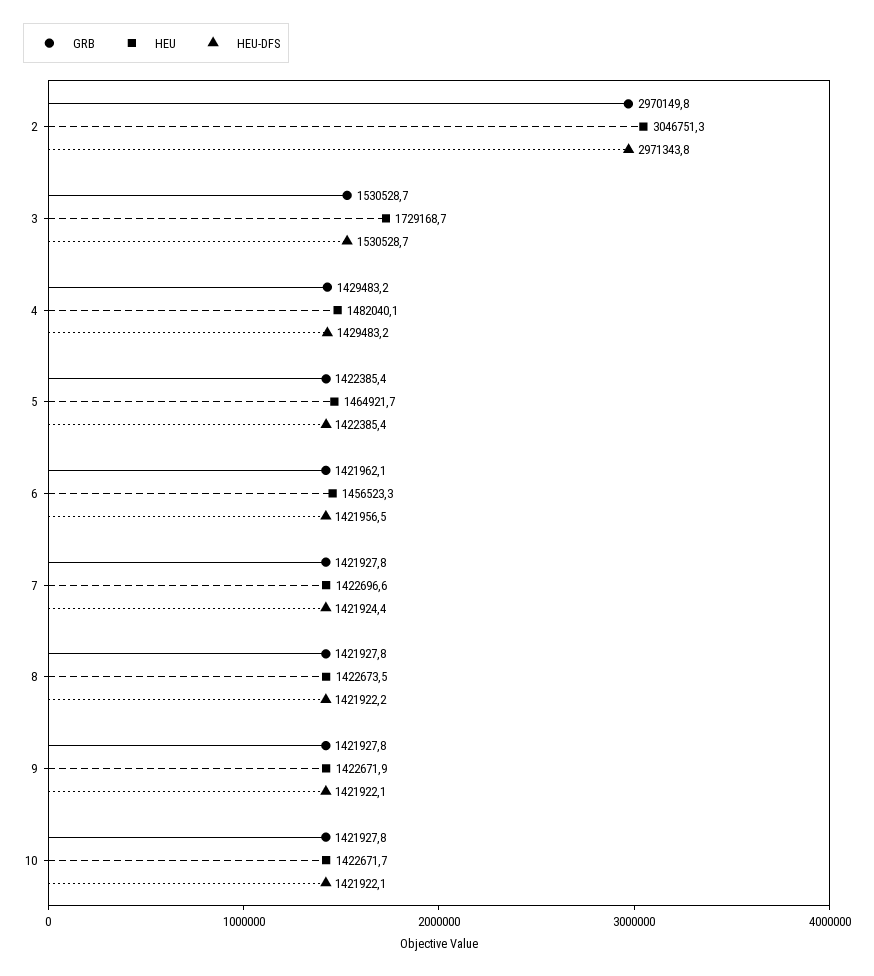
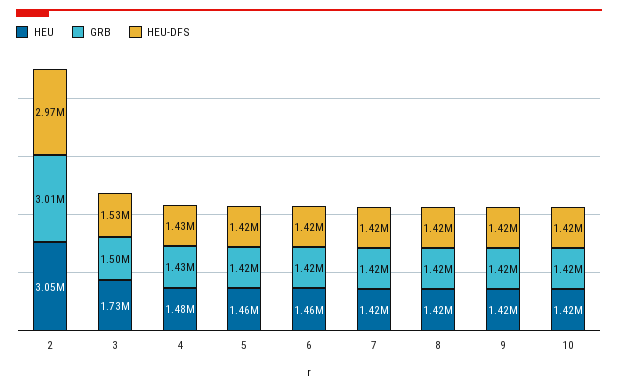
GRB, 2: 2970149.8 -> 3010000
GRB, 3: 1530528.7 -> 1500000

